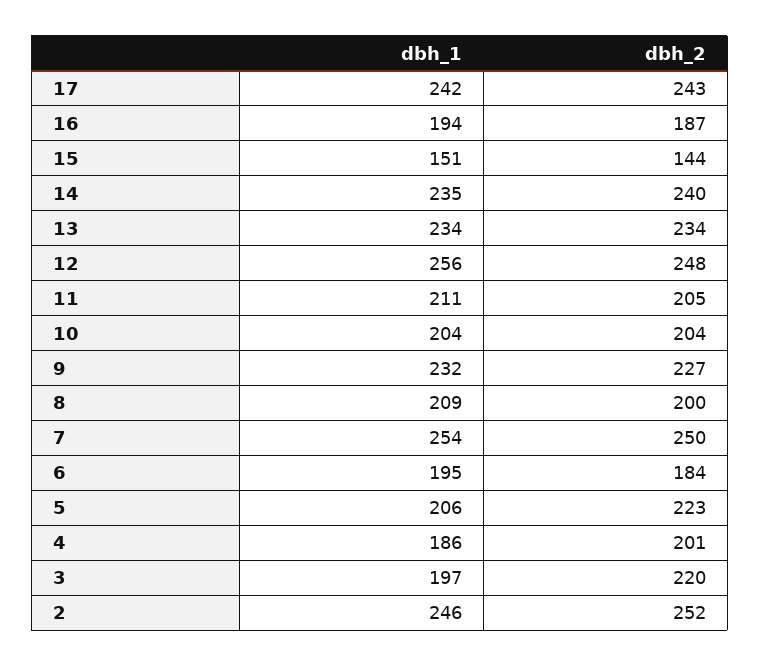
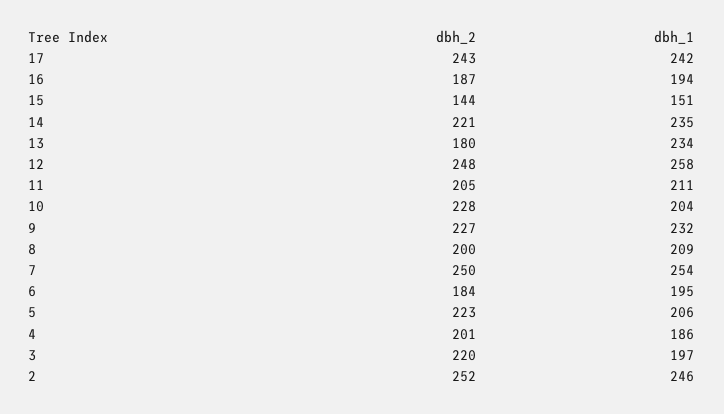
dbh_2, 14: 240 -> 221
dbh_2, 13: 234 -> 180
dbh_1, 12: 256 -> 258
dbh_2, 10: 204 -> 228

